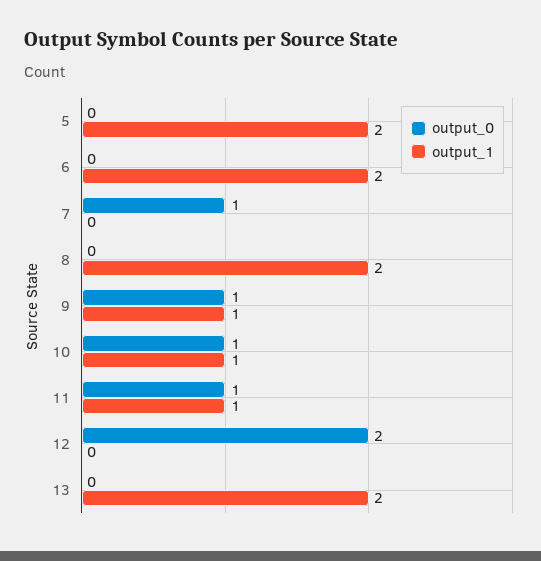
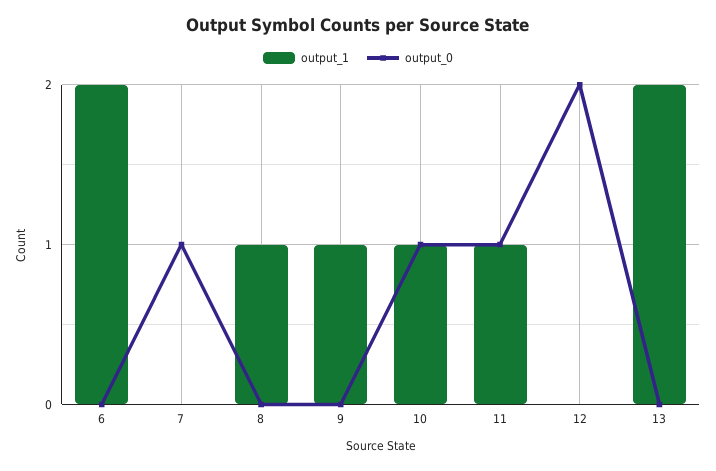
output_0, 5: 0 -> none
output_1, 5: 2 -> none
output_1, 8: 2 -> 1
output_0, 9: 1 -> 0

